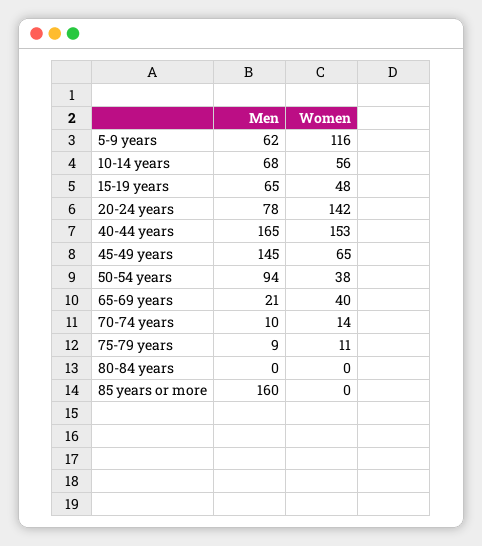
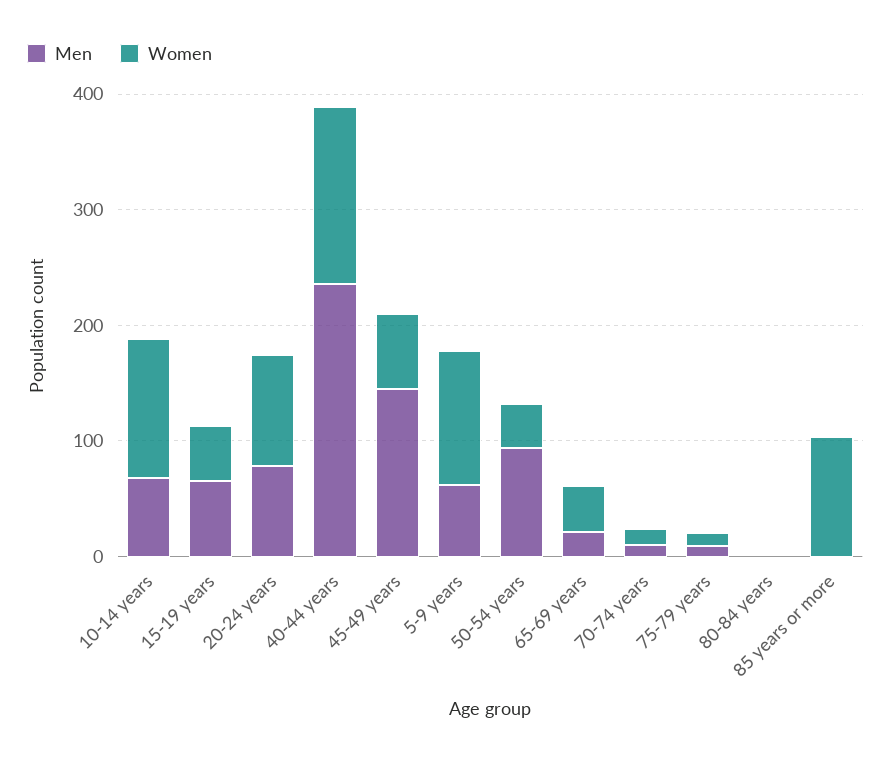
Women, 10-14 years: 56 -> 120
Women, 20-24 years: 142 -> 100
Men, 40-44 years: 165 -> 240
Men, 85 years or more: 160 -> 0
Women, 85 years or more: 0 -> 100

